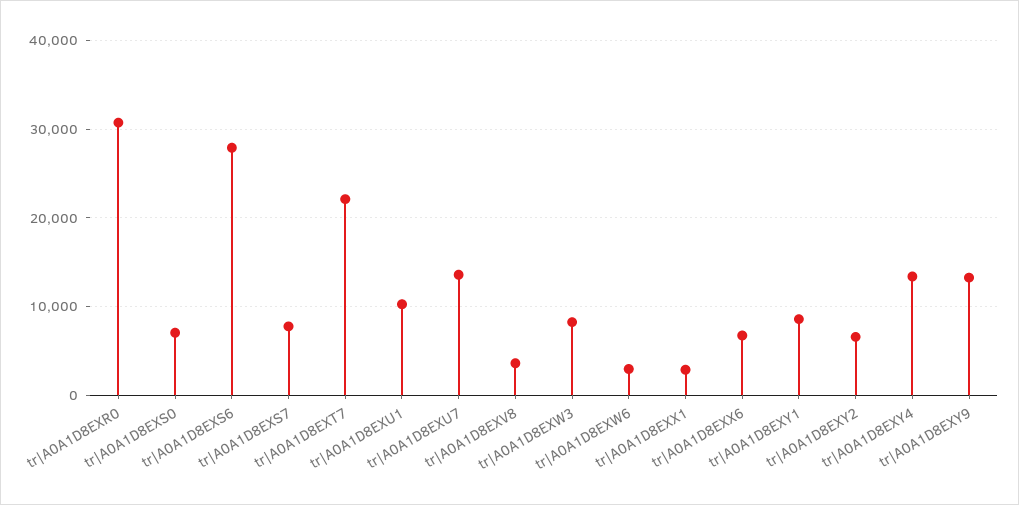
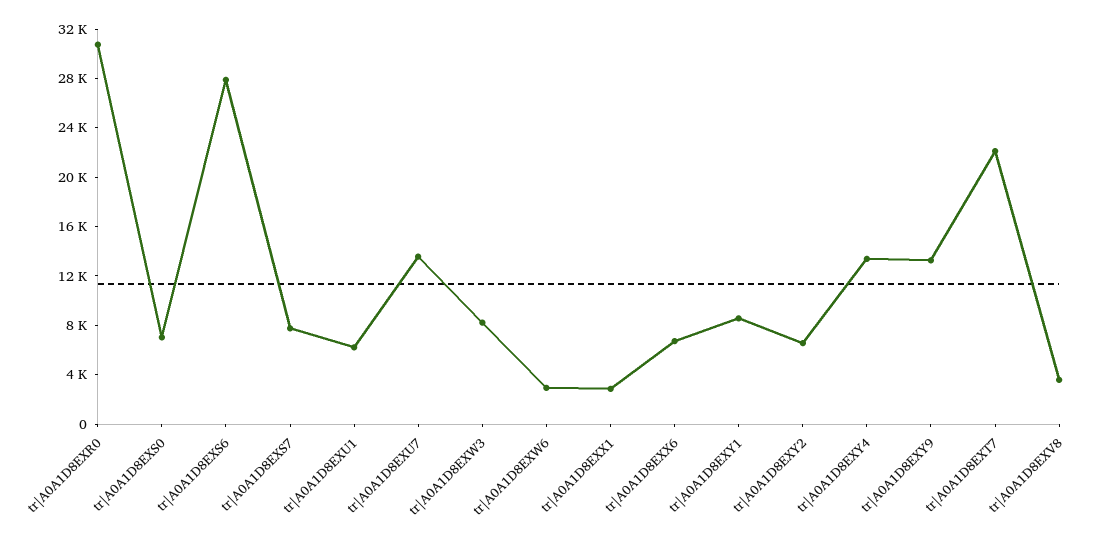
tr|A0A1D8EXU1: 10000 -> 6000

